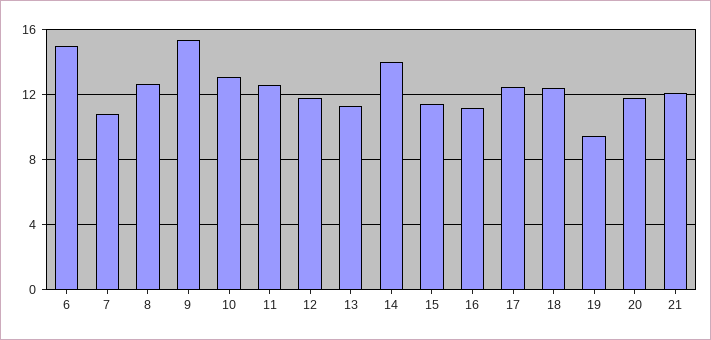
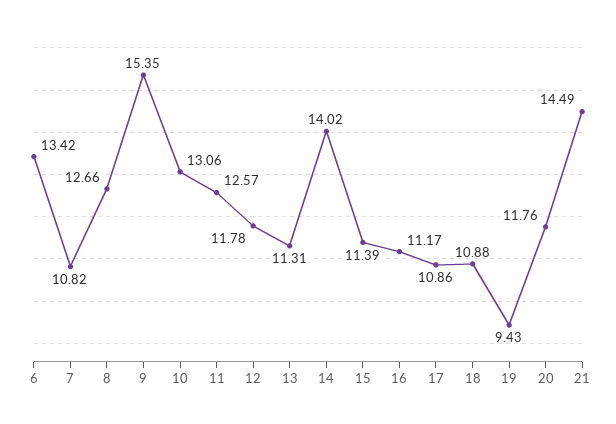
6: 15 -> 13.42
17: 12.5 -> 10.86
18: 12.5 -> 10.88
21: 12 -> 14.49

